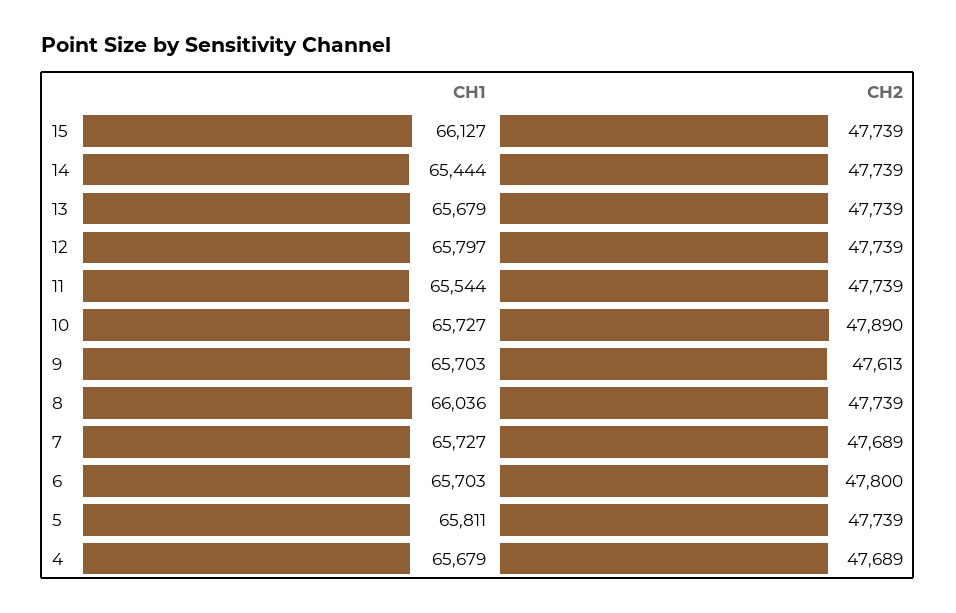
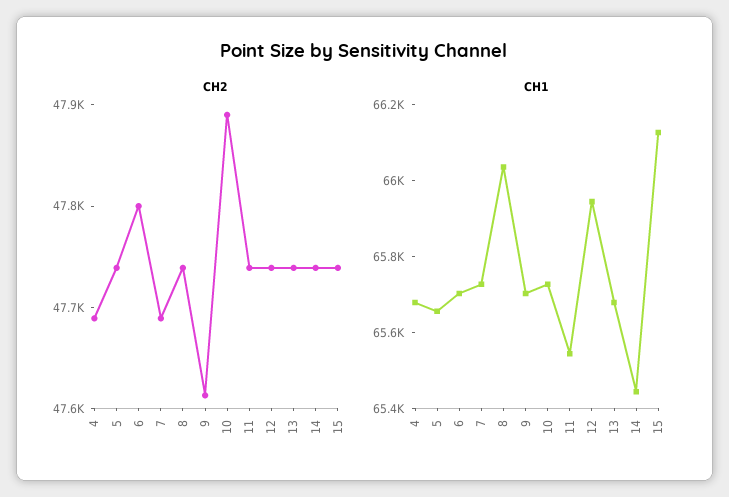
CH1, 12: 65797 -> 65950
CH1, 5: 65811 -> 65650

